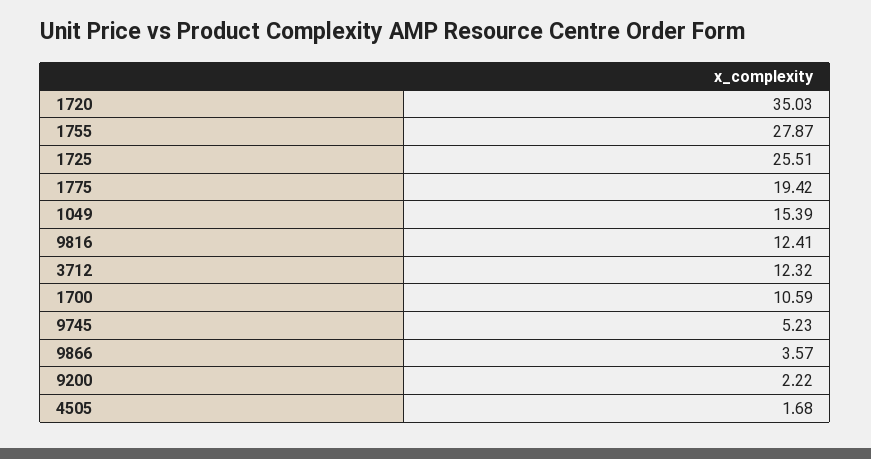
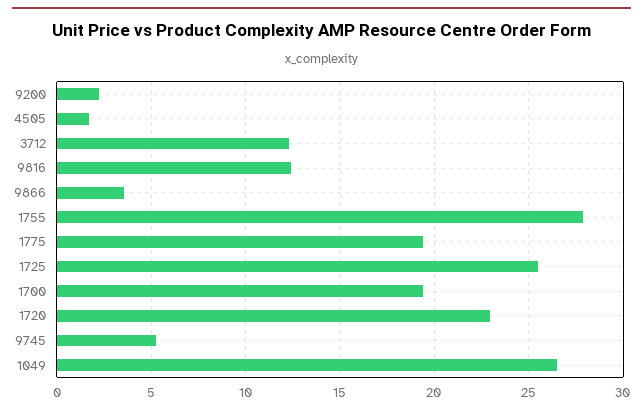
1720: 35.03 -> 23
1049: 15.39 -> 26.5
1700: 10.59 -> 19.5

